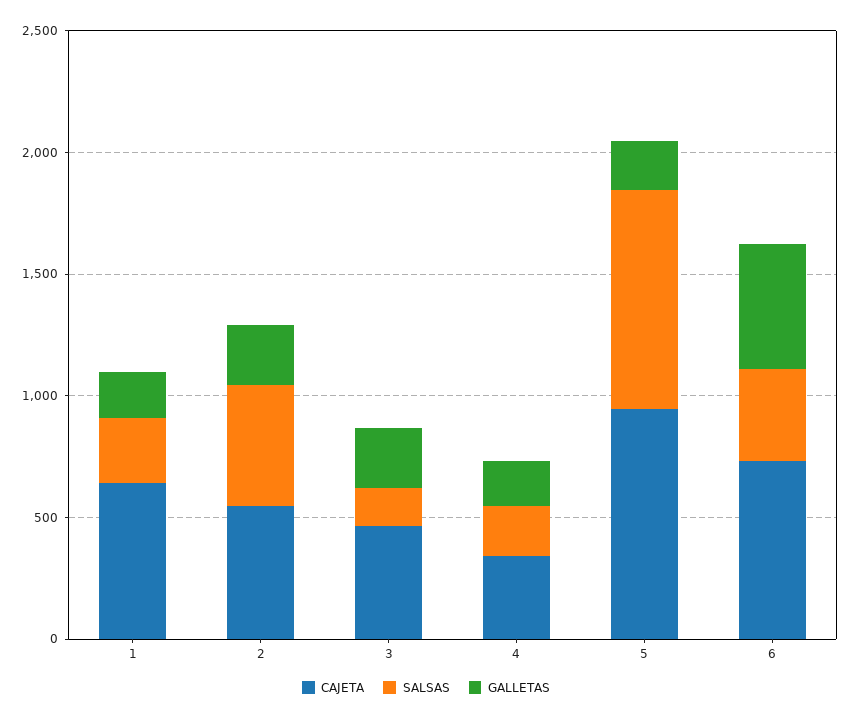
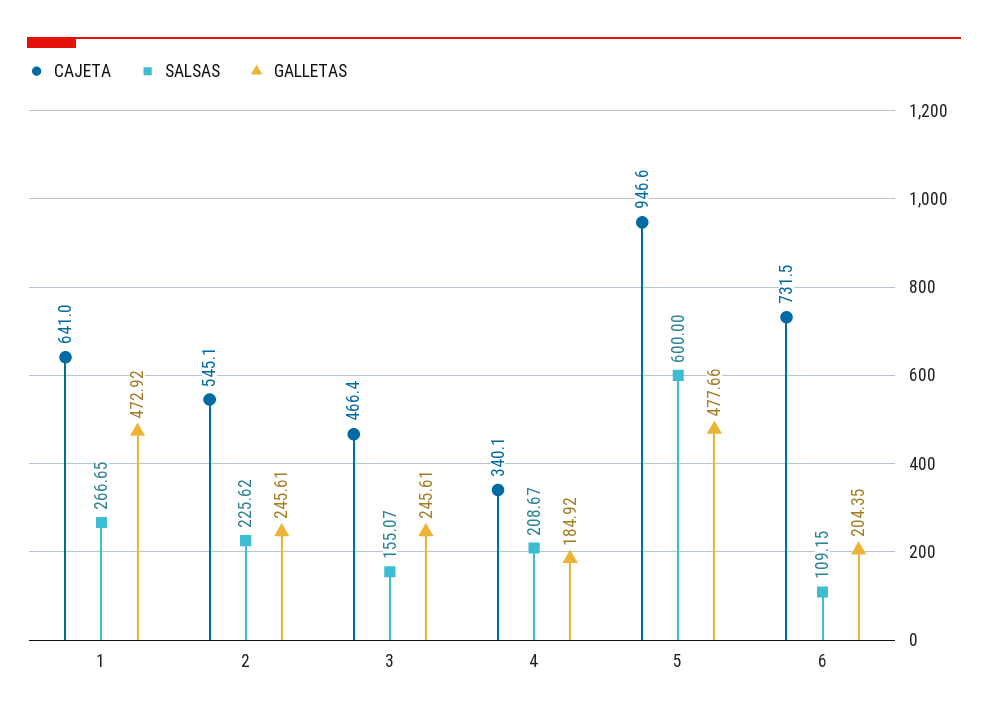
GALLETAS, 1: 200 -> 472.92
SALSAS, 2: 500 -> 225.62
SALSAS, 5: 900 -> 600
GALLETAS, 5: 200 -> 477.66
SALSAS, 6: 400 -> 109.15
GALLETAS, 6: 500 -> 204.35

